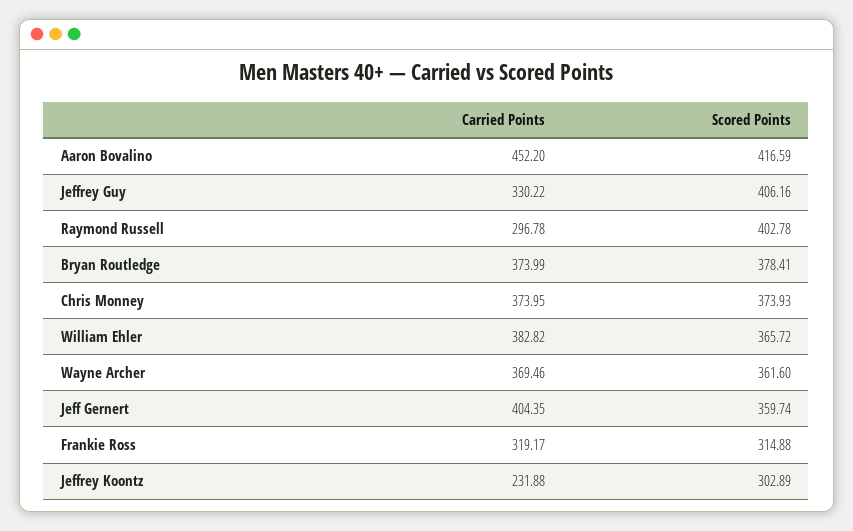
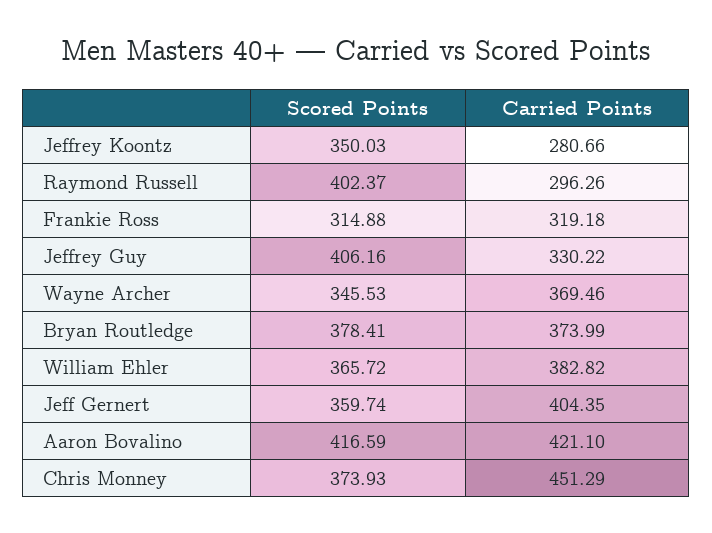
Carried Points, Aaron Bovalino: 452.2 -> 421.1
Carried Points, Raymond Russell: 296.78 -> 296.26
Scored Points, Raymond Russell: 402.78 -> 402.37
Carried Points, Chris Monney: 373.95 -> 451.29
Scored Points, Wayne Archer: 361.6 -> 345.53
Carried Points, Frankie Ross: 319.17 -> 319.18
Carried Points, Jeffrey Koontz: 231.88 -> 280.66
Scored Points, Jeffrey Koontz: 302.89 -> 350.03

